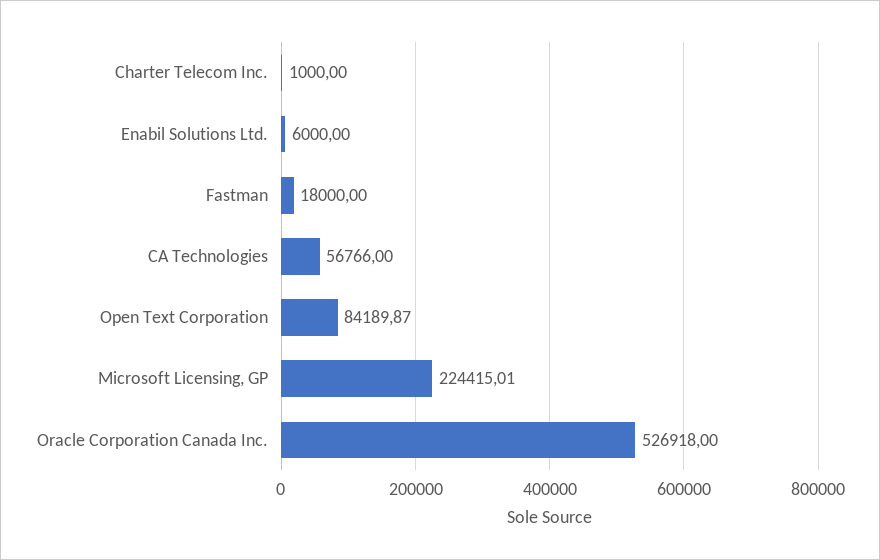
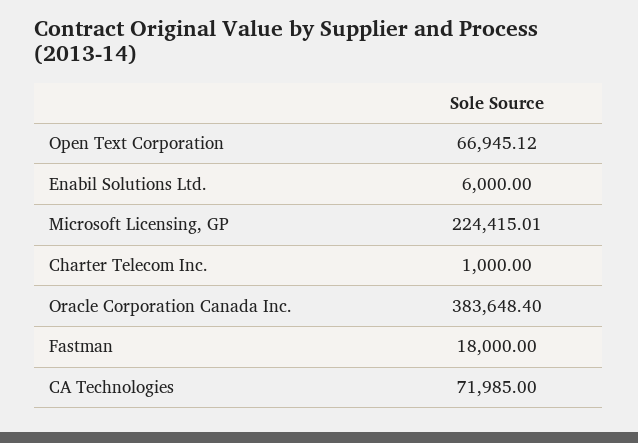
CA Technologies: 56766 -> 71985
Open Text Corporation: 84189.87 -> 66945.12
Oracle Corporation Canada Inc.: 526918 -> 383648.4

